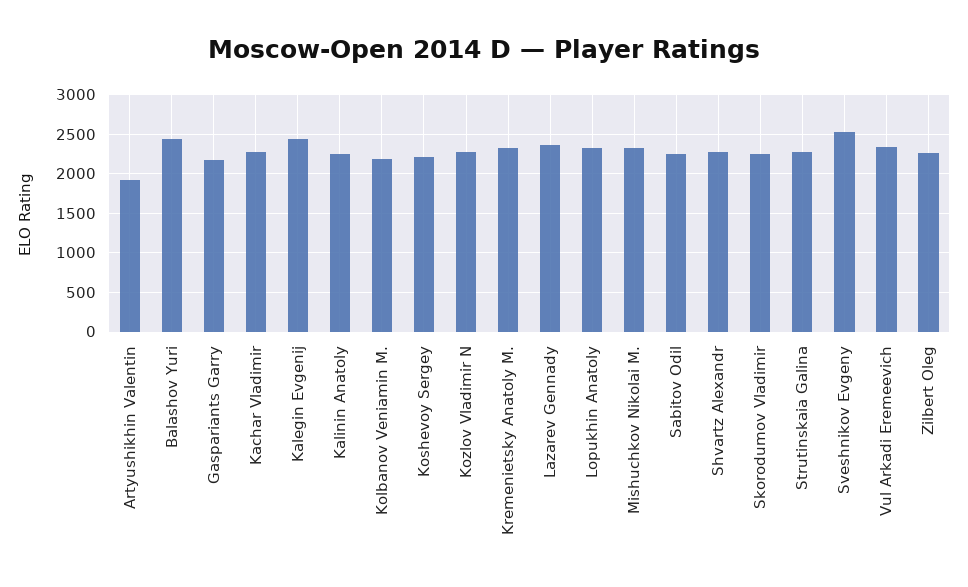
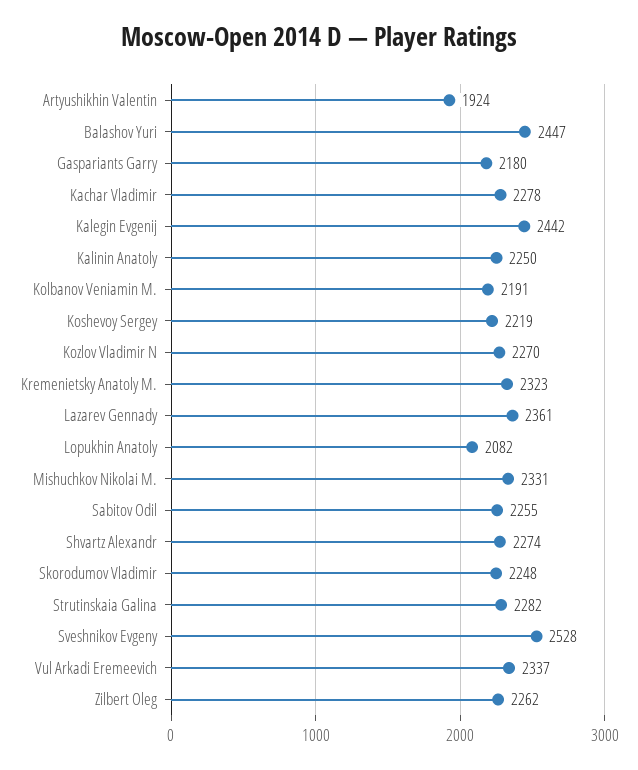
Lopukhin Anatoly: 2300 -> 2082

